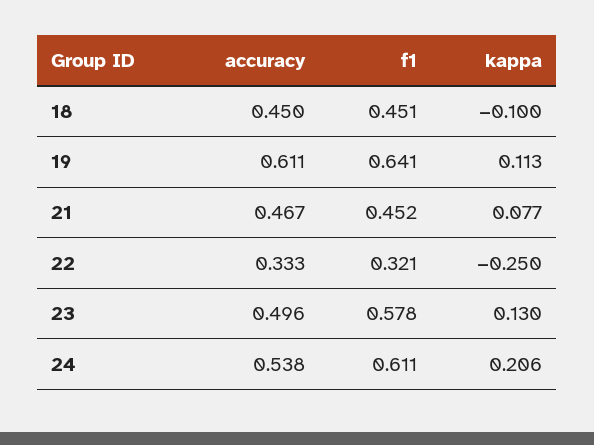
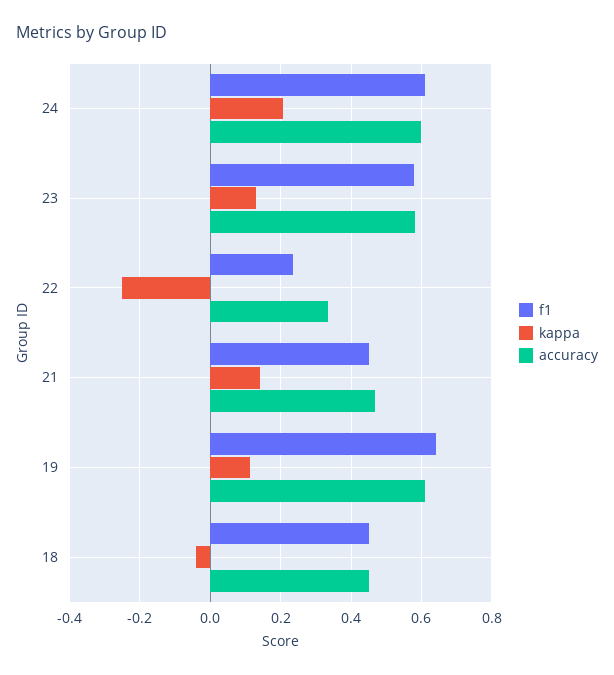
kappa, 18: -0.1 -> -0.04
kappa, 21: 0.077 -> 0.14
f1, 22: 0.321 -> 0.24
accuracy, 23: 0.496 -> 0.58
accuracy, 24: 0.538 -> 0.6

